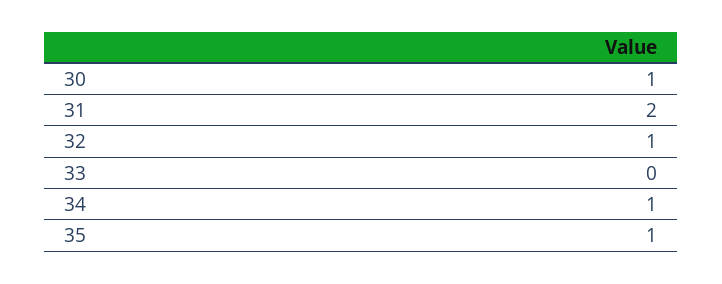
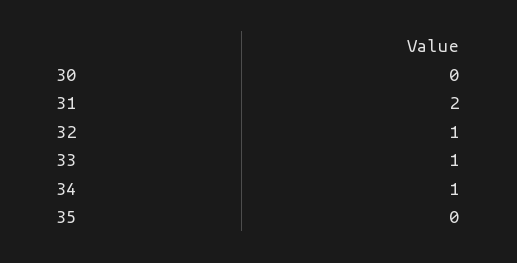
30: 1 -> 0
33: 0 -> 1
35: 1 -> 0

